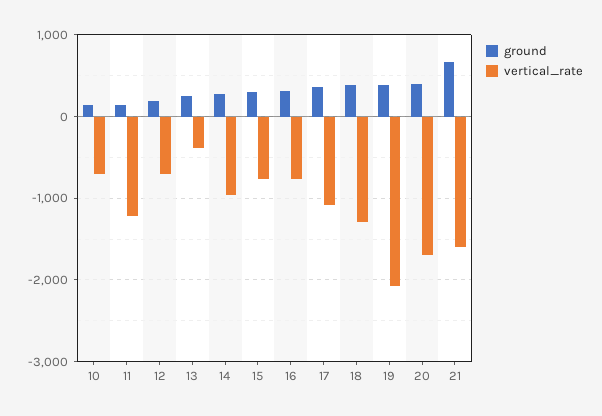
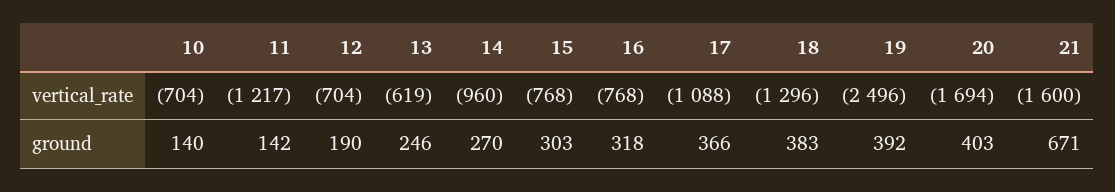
vertical_rate, 13: -400 -> -619
vertical_rate, 19: -2100 -> -2496

